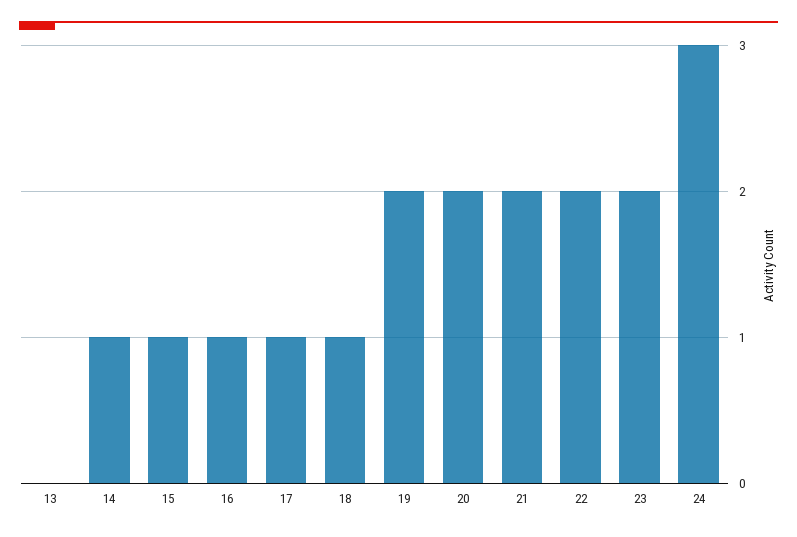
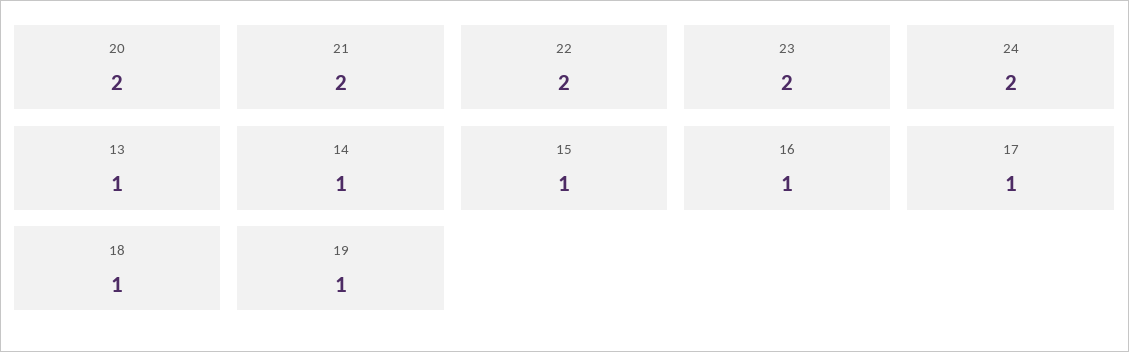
13: 0 -> 1
19: 2 -> 1
24: 3 -> 2

